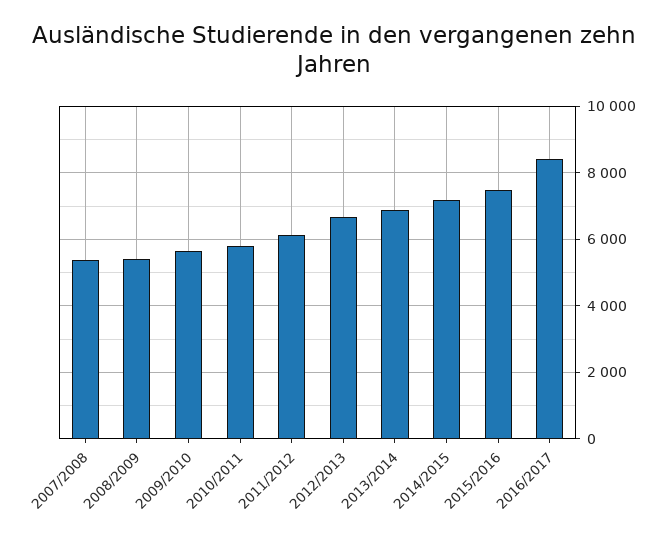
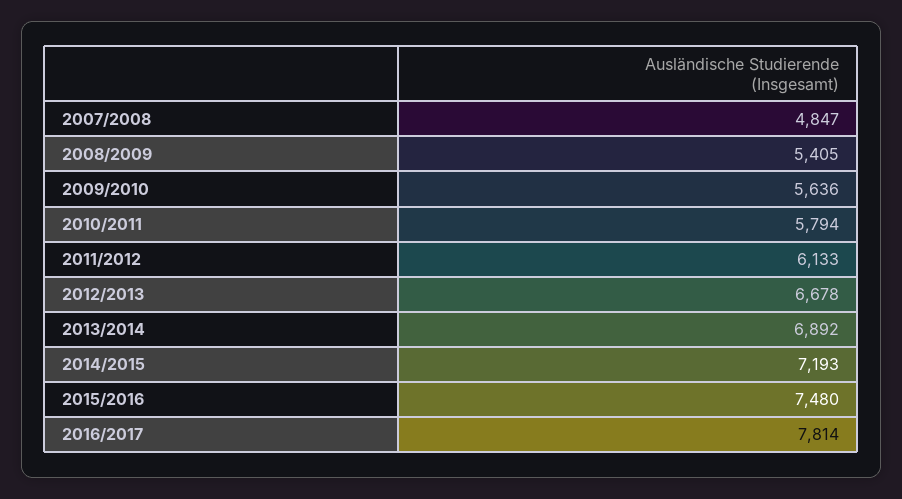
2007/2008: 5400 -> 4847
2016/2017: 8400 -> 7814

